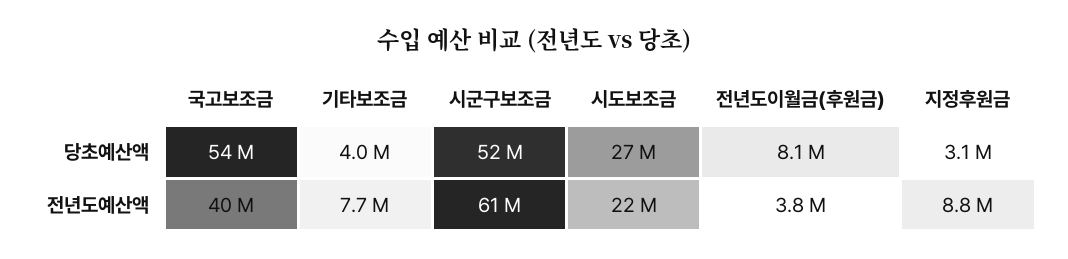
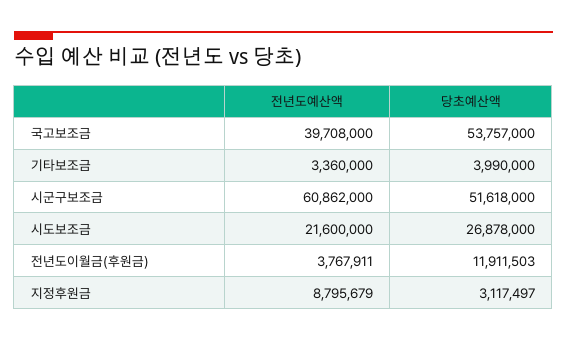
전년도이월금(후원금), 당초예산액: 8100000 -> 11911503
기타보조금, 전년도예산액: 7700000 -> 3360000

